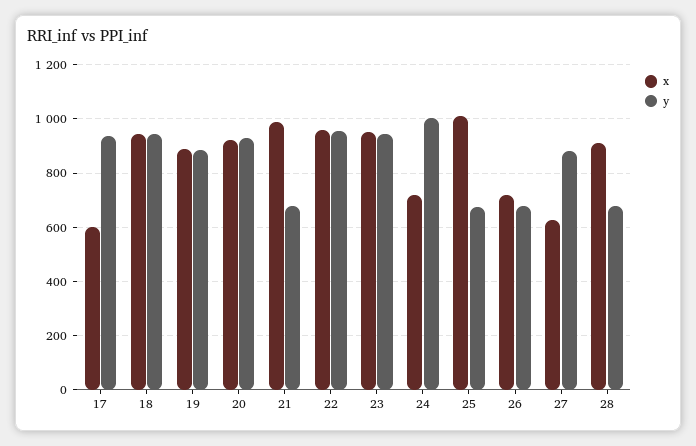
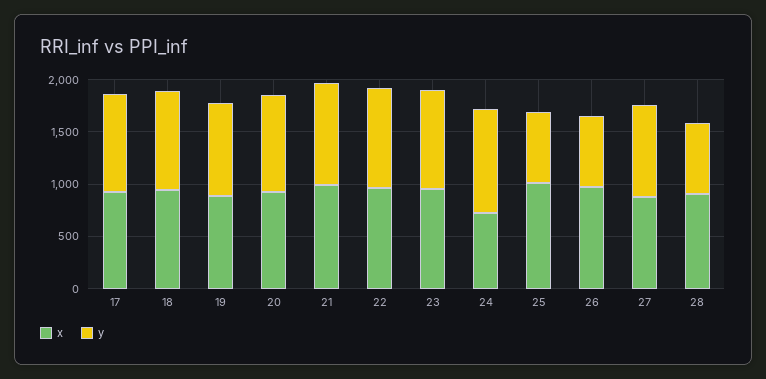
x, 17: 600 -> 900
y, 21: 675 -> 1000
x, 26: 725 -> 1000
x, 27: 625 -> 900

